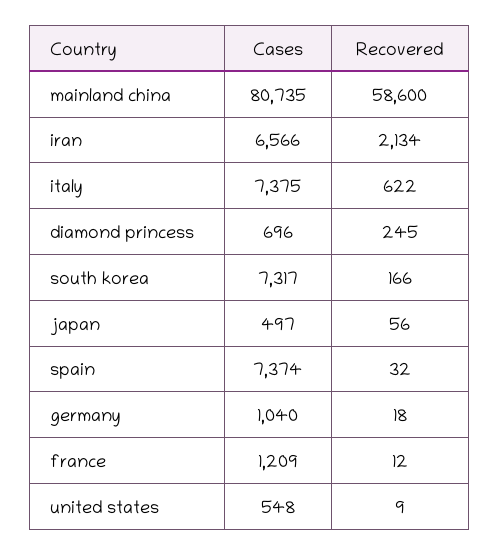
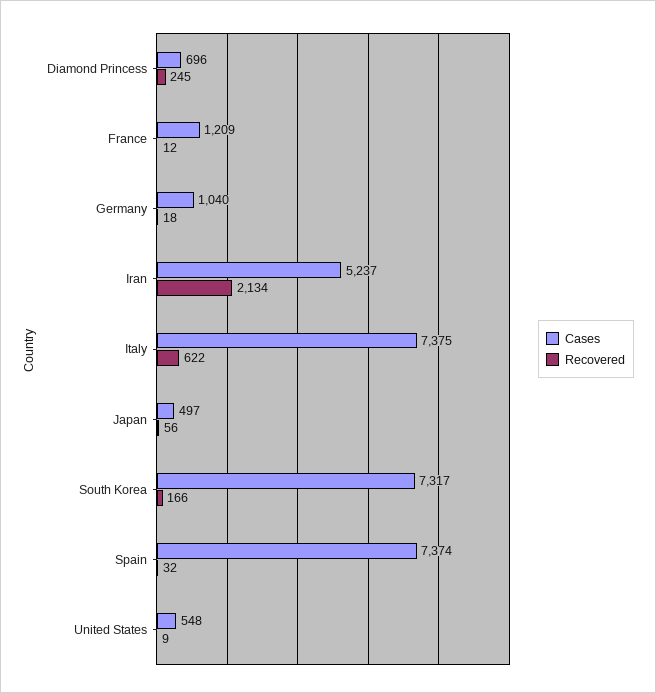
Cases, mainland china: 80735 -> none
Recovered, mainland china: 58600 -> none
Cases, iran: 6566 -> 5237

